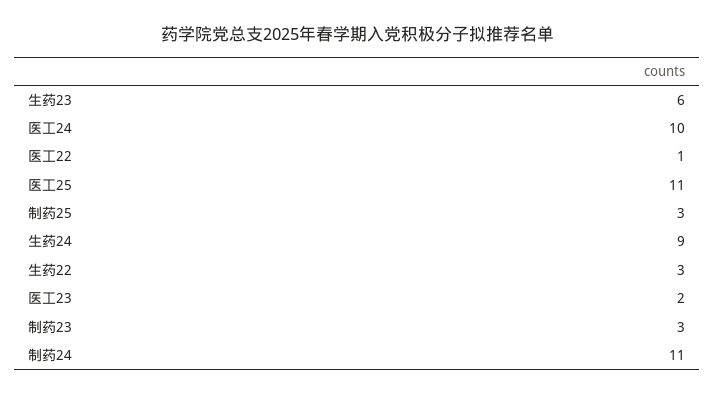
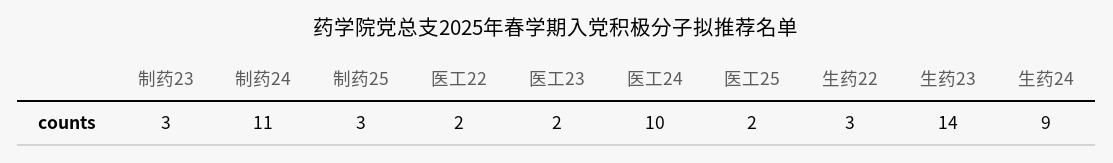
生药23: 6 -> 14
医工22: 1 -> 2
医工25: 11 -> 2

